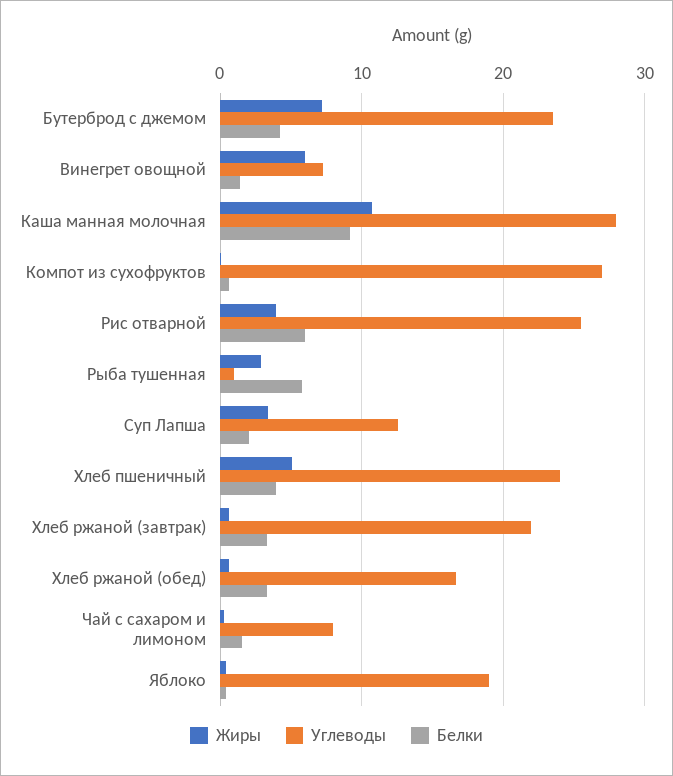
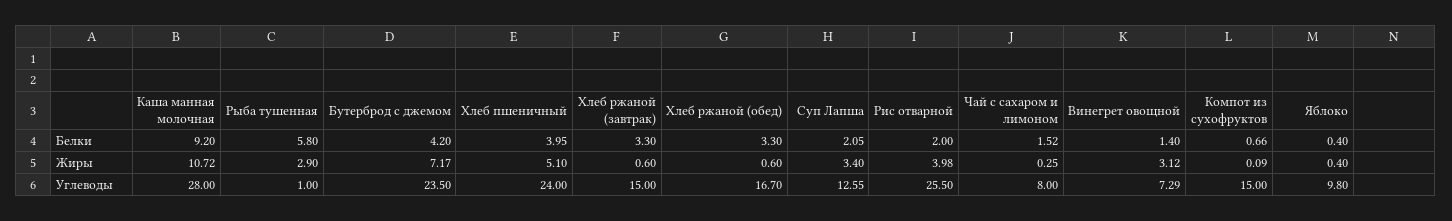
Жиры, Винегрет овощной: 6 -> 3.12
Углеводы, Компот из сухофруктов: 27 -> 15
Белки, Рис отварной: 6 -> 2
Углеводы, Хлеб ржаной (завтрак): 22 -> 15
Углеводы, Яблоко: 19 -> 9.8

